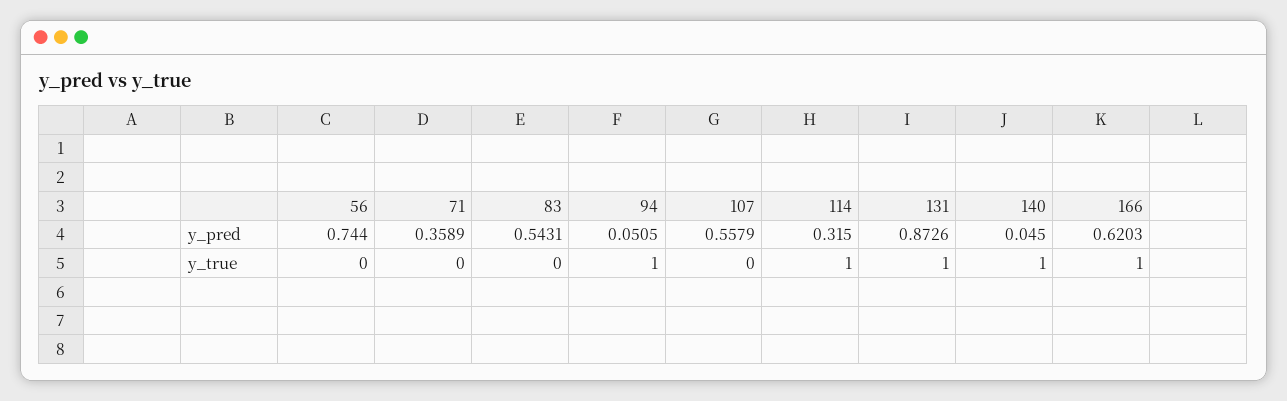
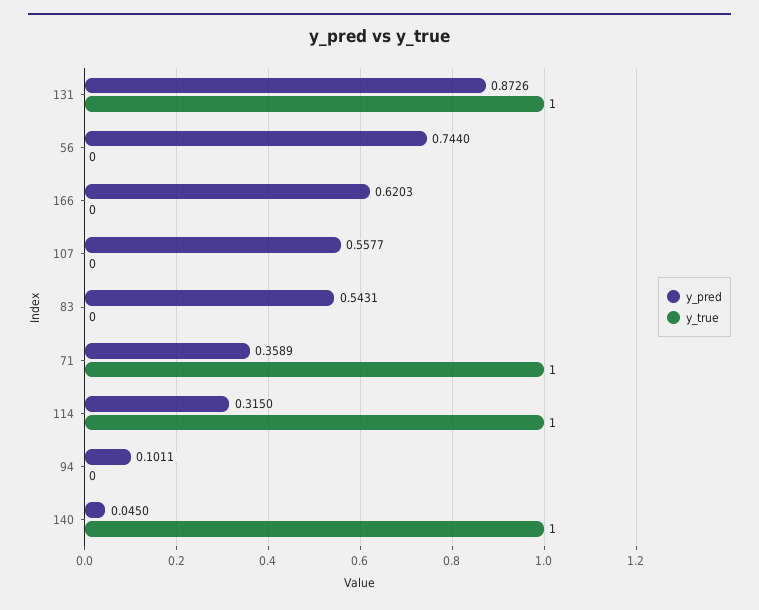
y_pred, 94: 0.0505 -> 0.1011
y_pred, 107: 0.5579 -> 0.5577
y_true, 71: 0 -> 1
y_true, 94: 1 -> 0
y_true, 166: 1 -> 0

